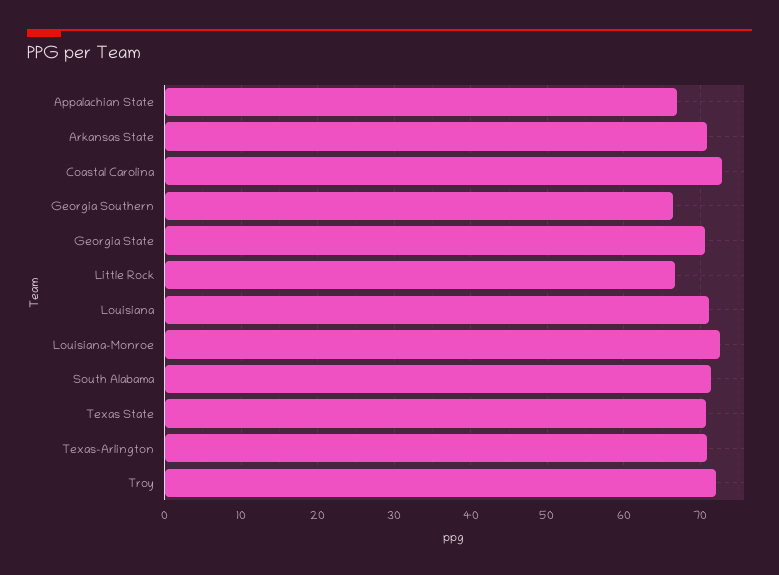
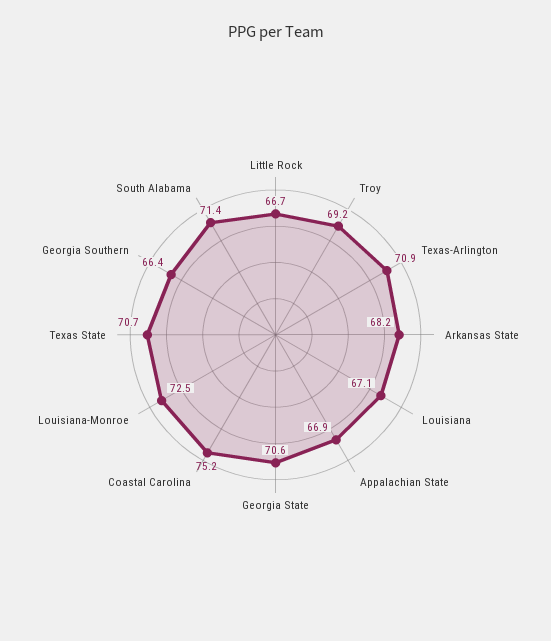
Arkansas State: 71 -> 68.2
Coastal Carolina: 73 -> 75.2
Louisiana: 71 -> 67.1
Troy: 72 -> 69.2

